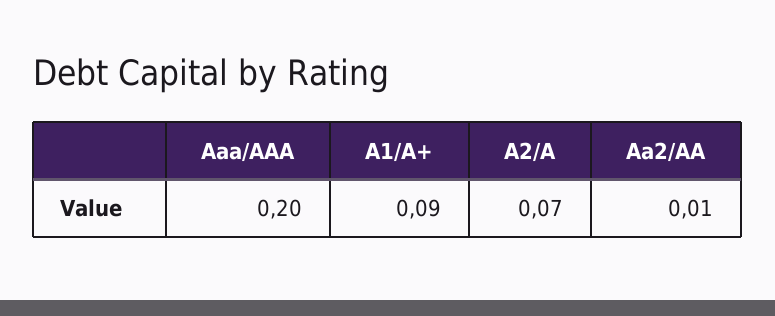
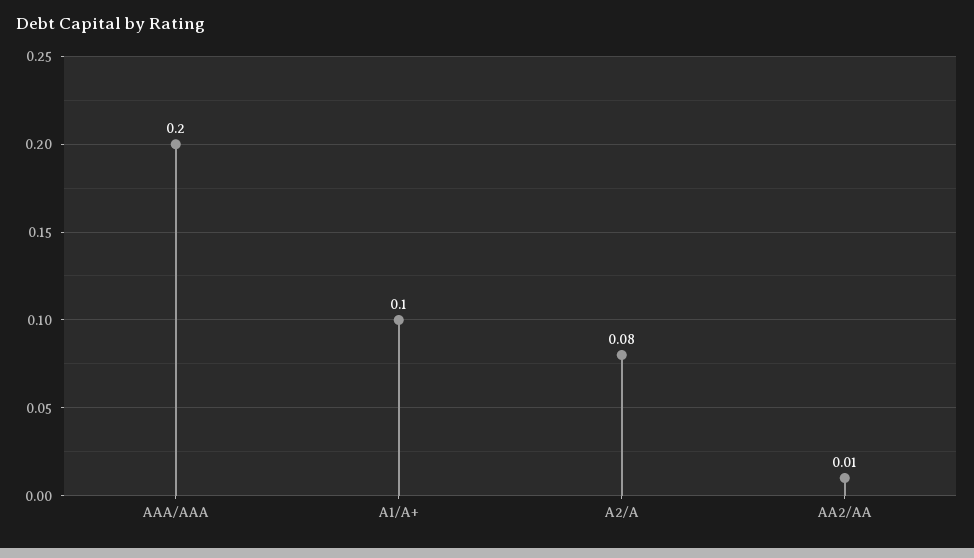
A1/A+: 0.09 -> 0.1
A2/A: 0.07 -> 0.08

